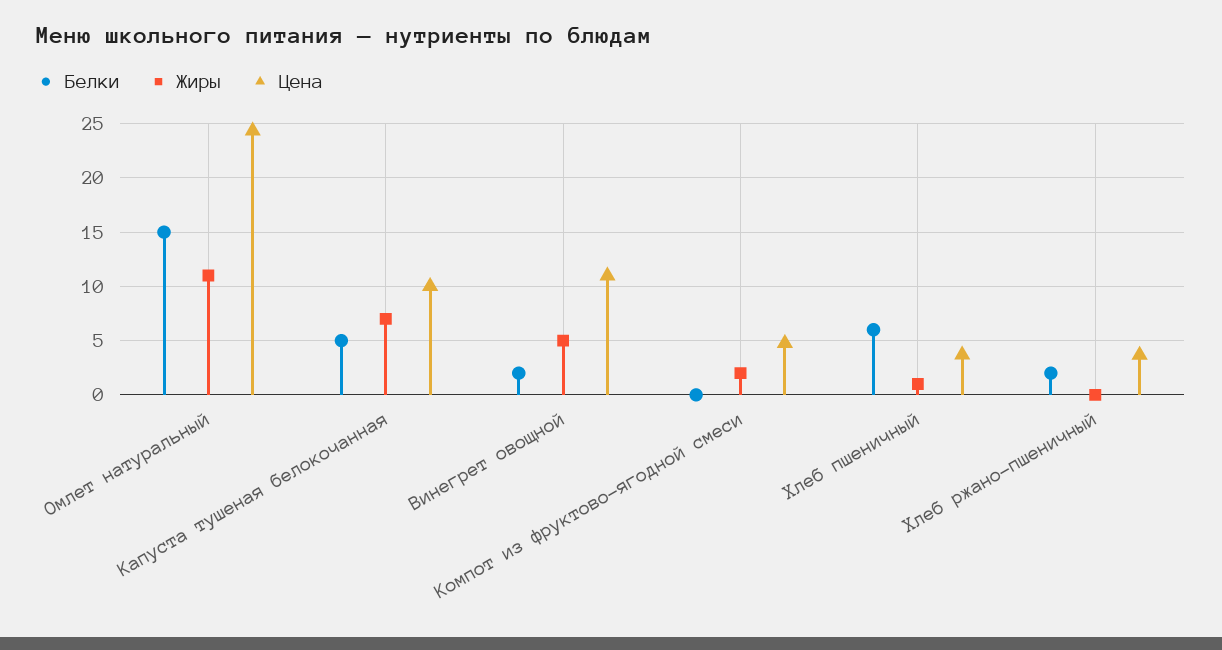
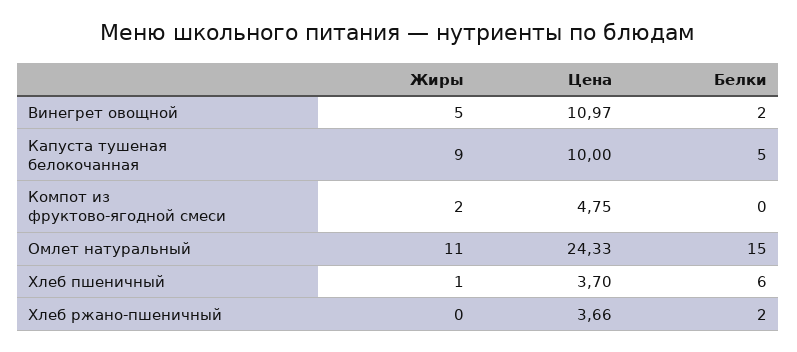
Жиры, Капуста тушеная белокочанная: 7 -> 9

